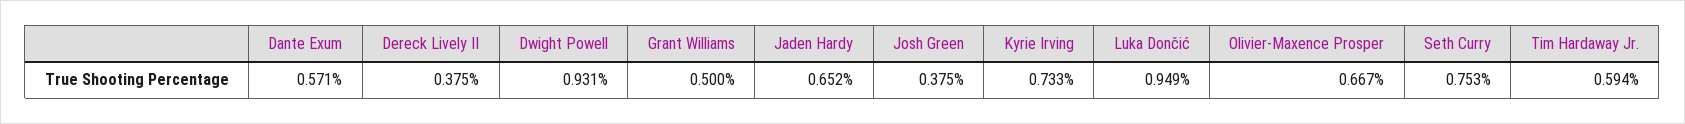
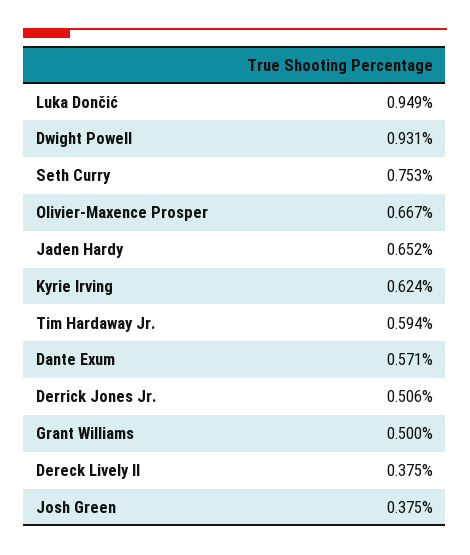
Kyrie Irving: 0.733 -> 0.624
Derrick Jones Jr.: none -> 0.506

